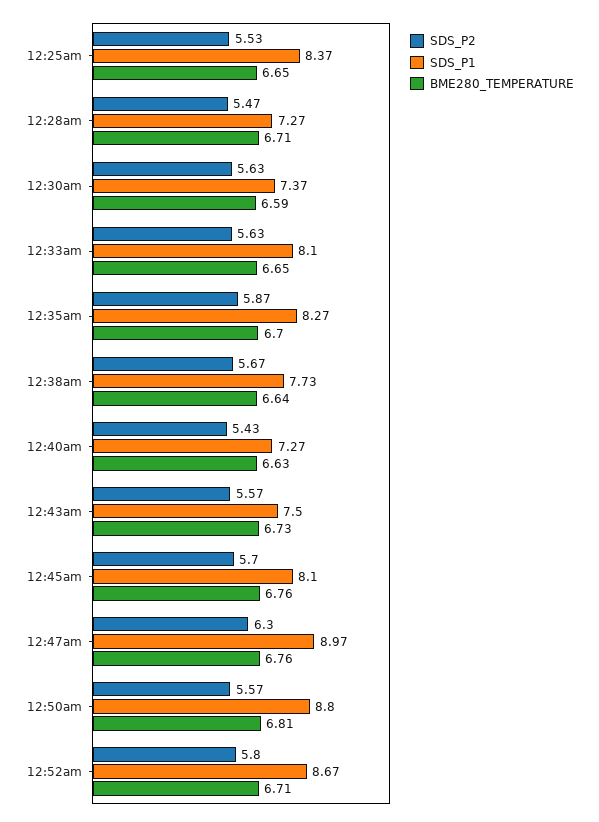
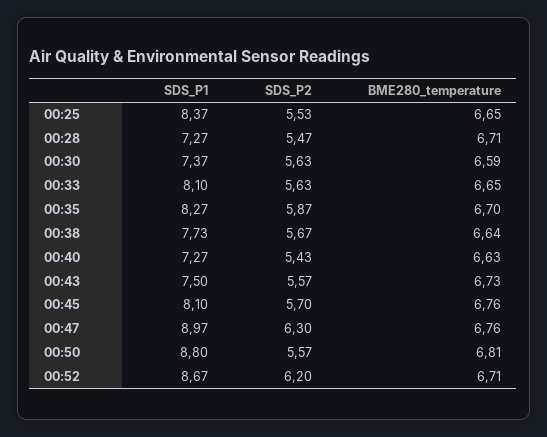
SDS_P2, 12:52am: 5.8 -> 6.2

